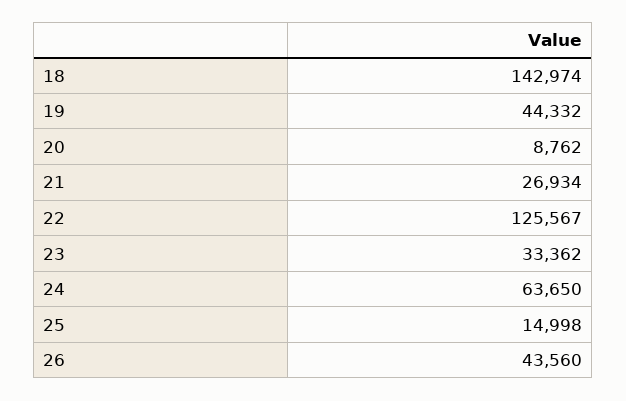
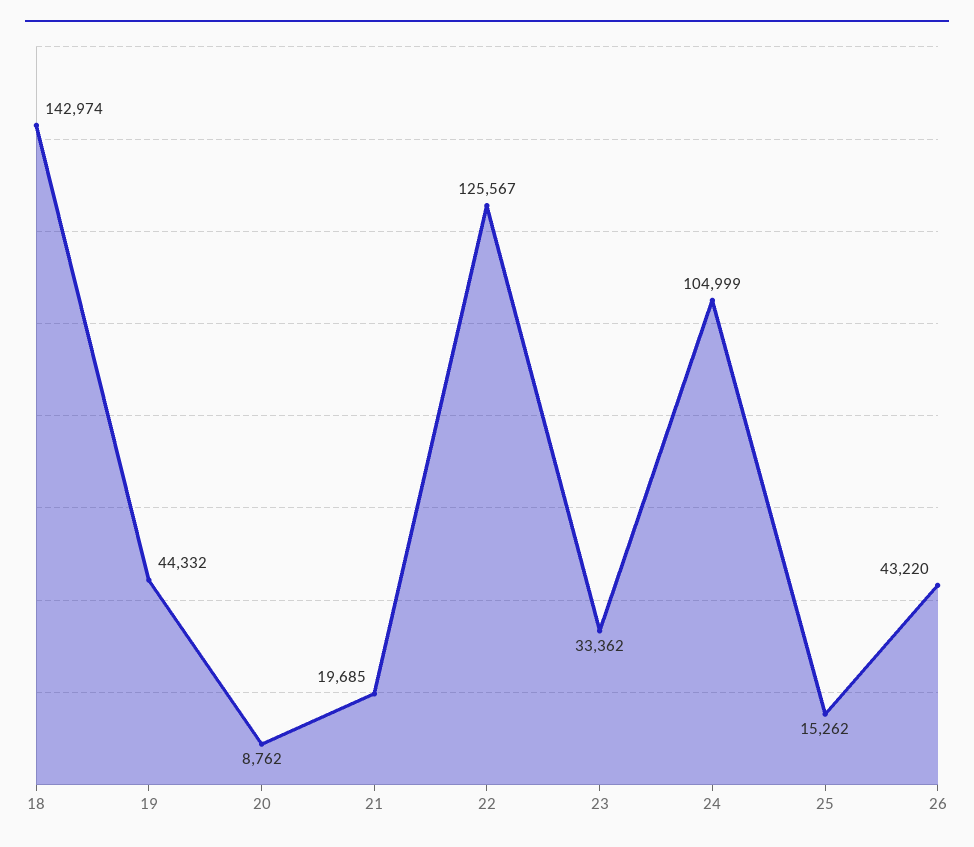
21: 26934 -> 19685
24: 63650 -> 104999
25: 14998 -> 15262
26: 43560 -> 43220

